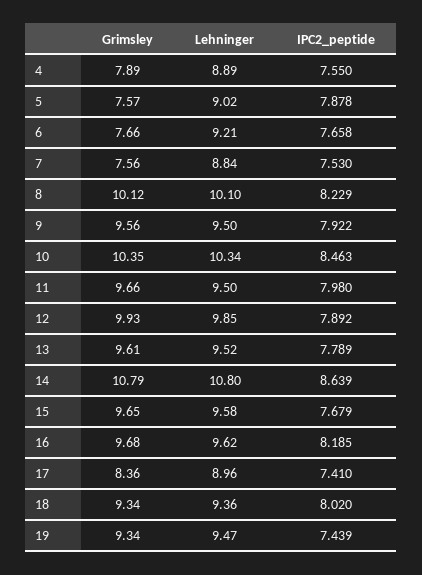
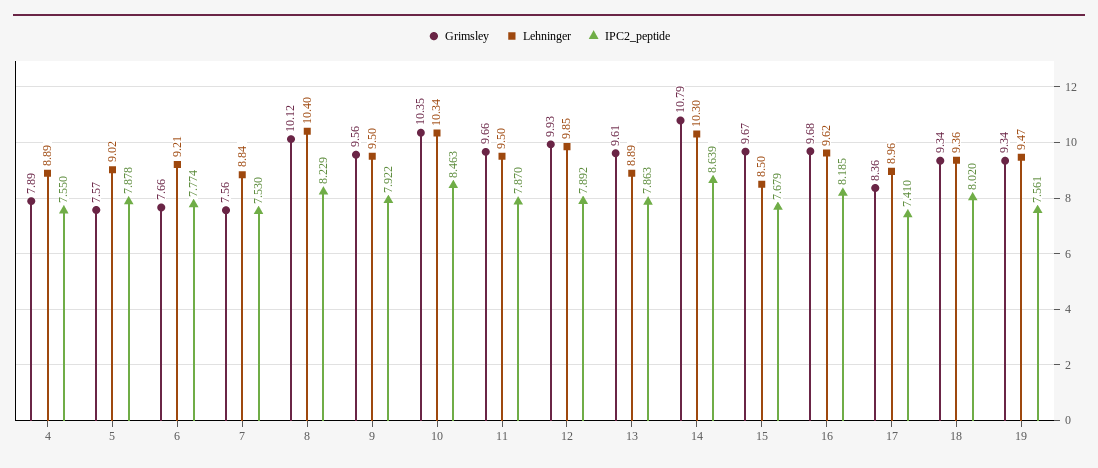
IPC2_peptide, 6: 7.658 -> 7.774
Lehninger, 8: 10.1 -> 10.4
IPC2_peptide, 11: 7.98 -> 7.87
Lehninger, 13: 9.52 -> 8.89
IPC2_peptide, 13: 7.789 -> 7.863
Lehninger, 14: 10.8 -> 10.3
Grimsley, 15: 9.65 -> 9.67
Lehninger, 15: 9.58 -> 8.5
IPC2_peptide, 19: 7.439 -> 7.561

